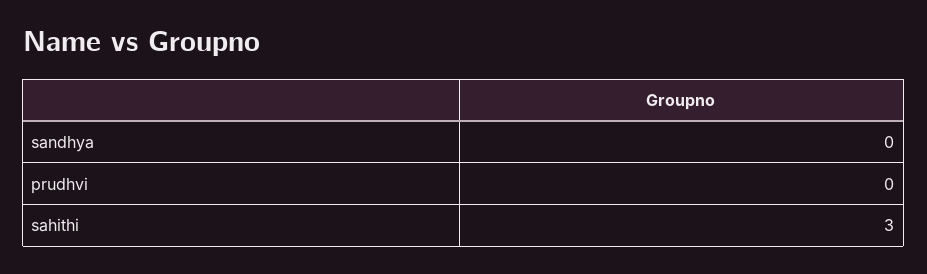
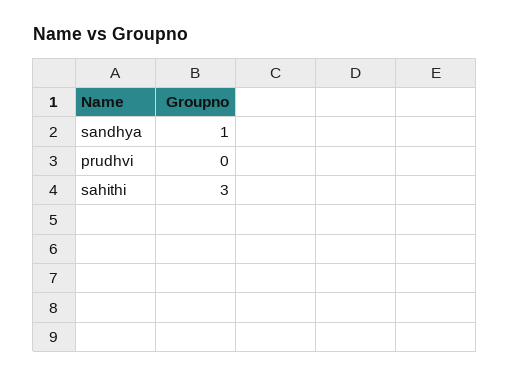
sandhya: 0 -> 1

